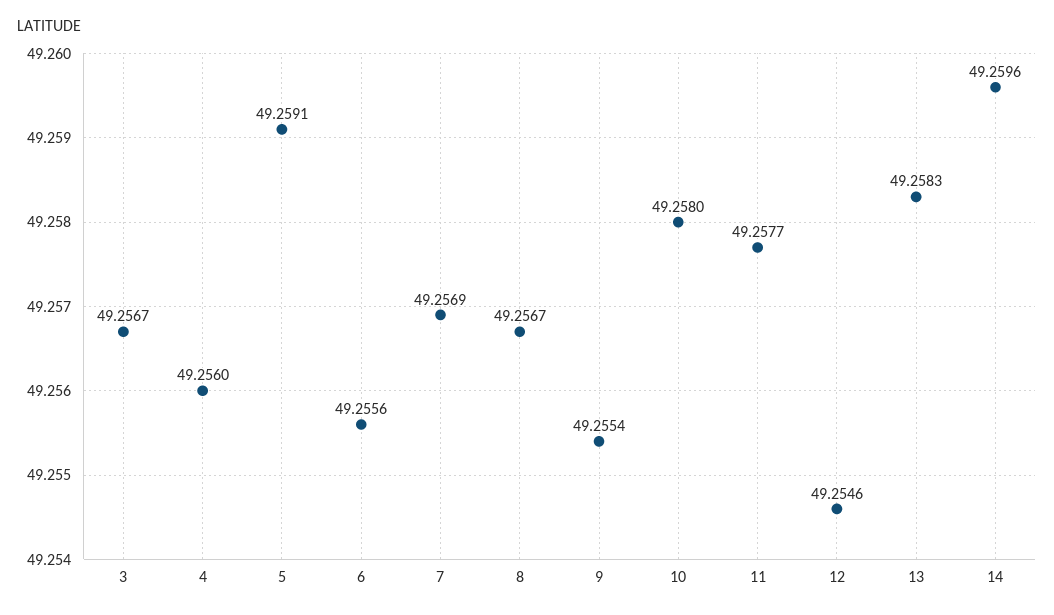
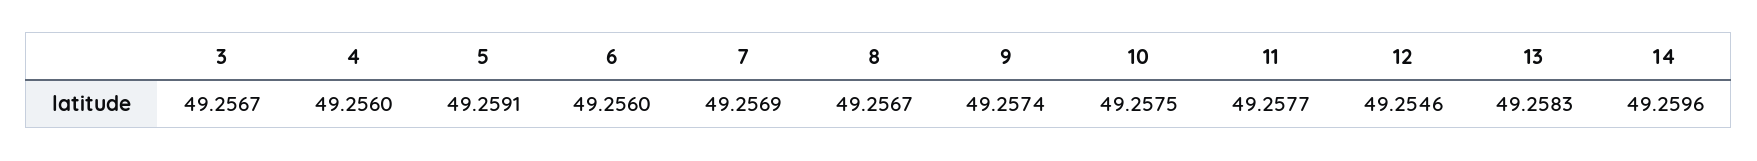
6: 49.2556 -> 49.256
9: 49.2554 -> 49.2574
10: 49.258 -> 49.2575

